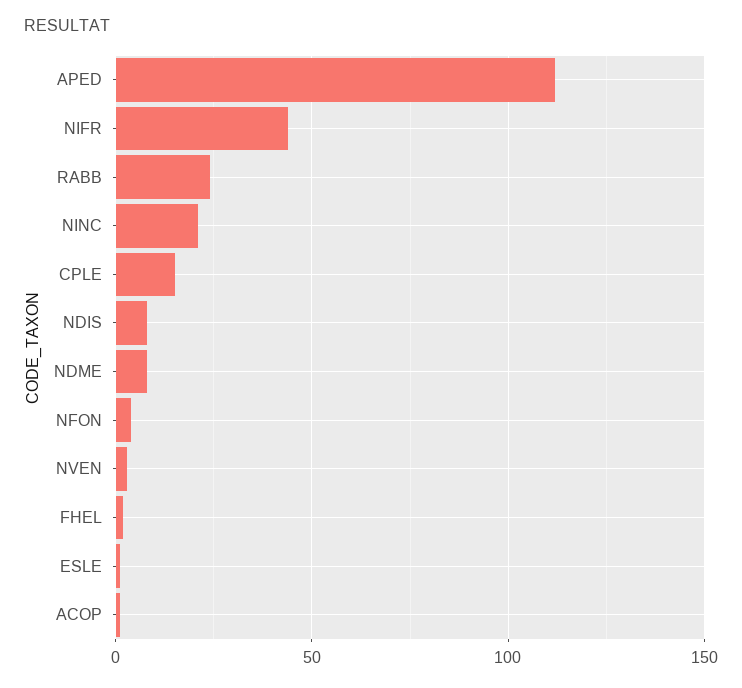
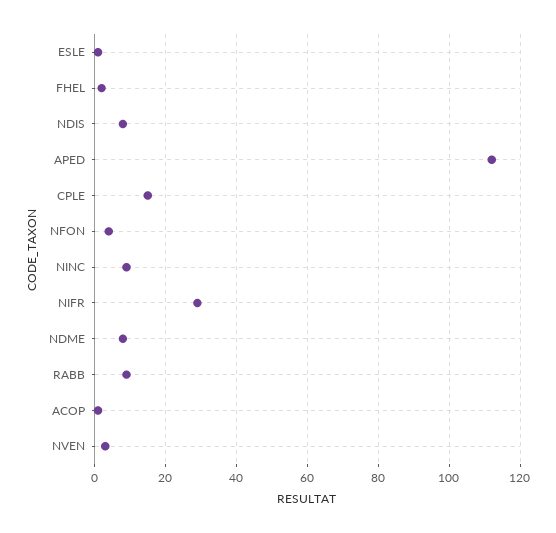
NIFR: 45 -> 30
RABB: 25 -> 10
NINC: 20 -> 10

